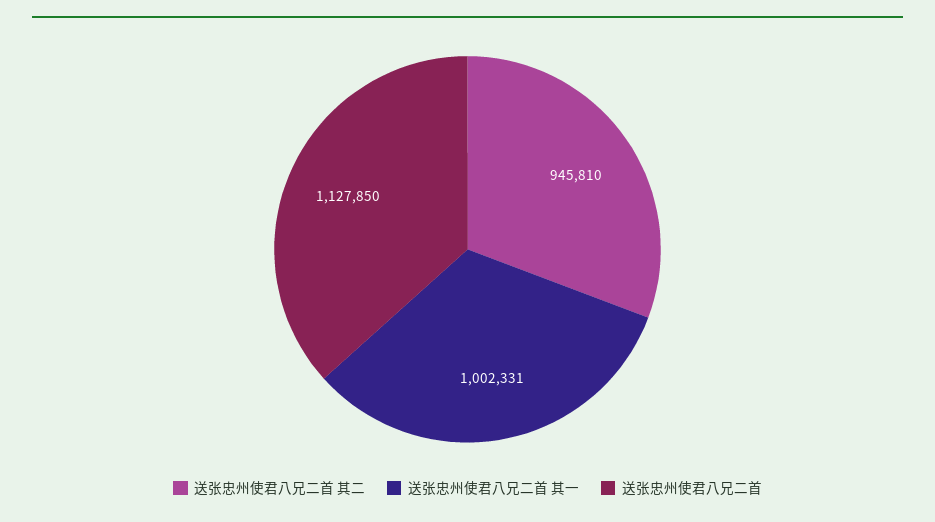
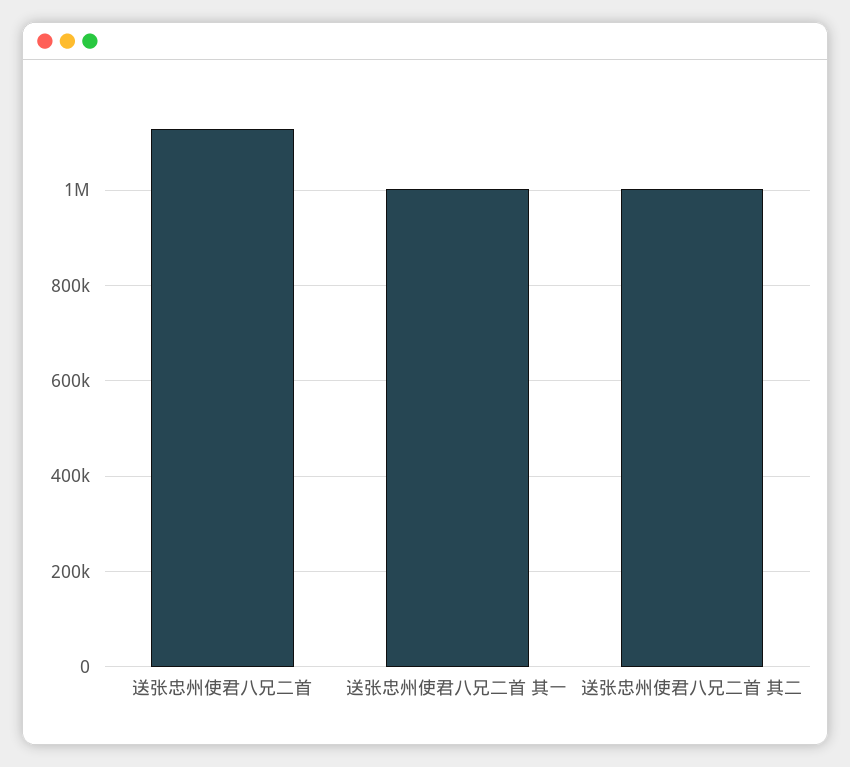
送张忠州使君八兄二首 其二: 945810 -> 1000000

